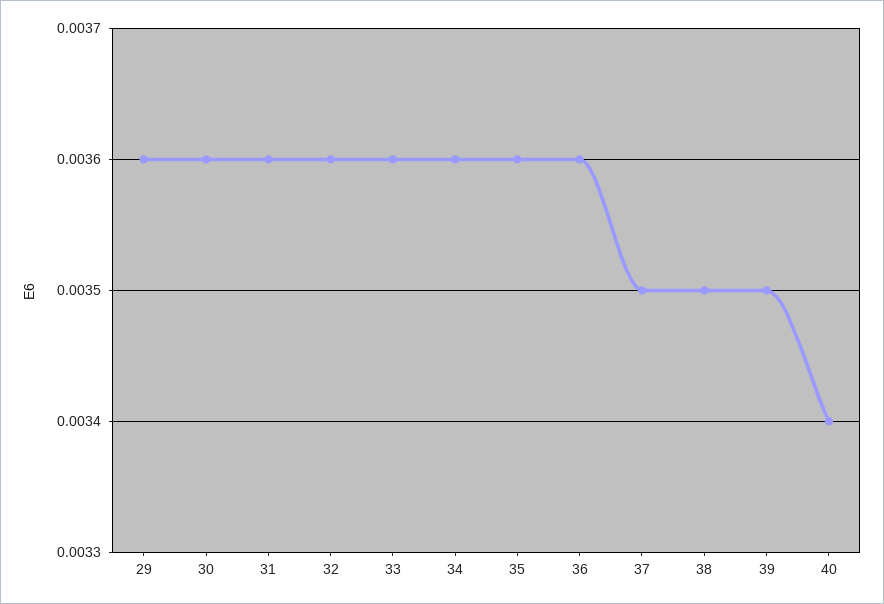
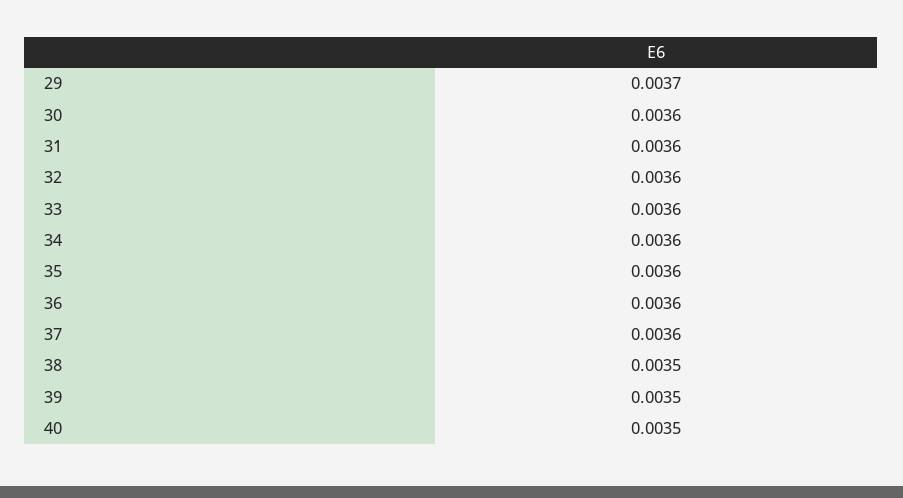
29: 0.0036 -> 0.0037
37: 0.0035 -> 0.0036
40: 0.0034 -> 0.0035

